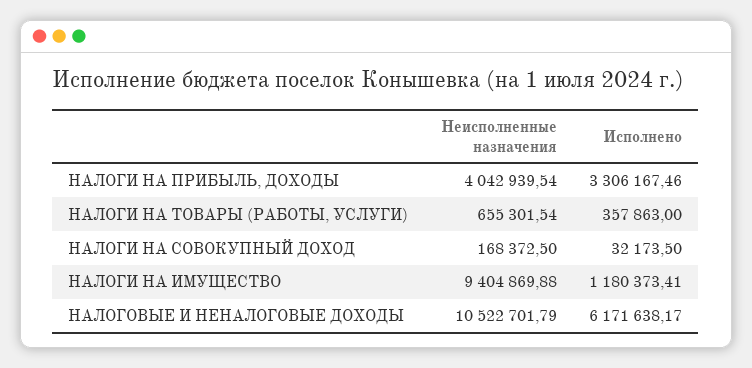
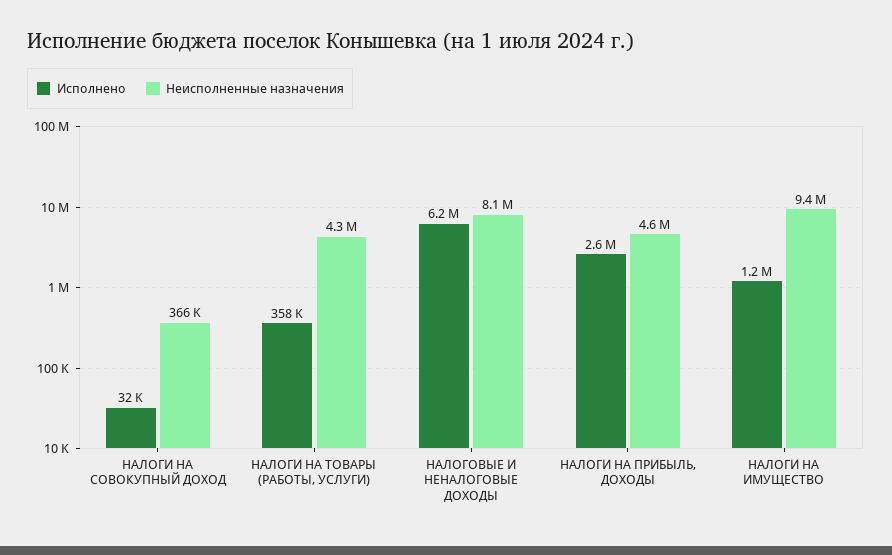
Неисполненные назначения, НАЛОГИ НА ПРИБЫЛЬ, ДОХОДЫ: 4042939.54 -> 4600000
Исполнено, НАЛОГИ НА ПРИБЫЛЬ, ДОХОДЫ: 3306167.46 -> 2600000
Неисполненные назначения, НАЛОГИ НА ТОВАРЫ (РАБОТЫ, УСЛУГИ): 655301.54 -> 4300000
Неисполненные назначения, НАЛОГИ НА СОВОКУПНЫЙ ДОХОД: 168372.5 -> 366000
Неисполненные назначения, НАЛОГОВЫЕ И НЕНАЛОГОВЫЕ ДОХОДЫ: 10522701.79 -> 8100000

